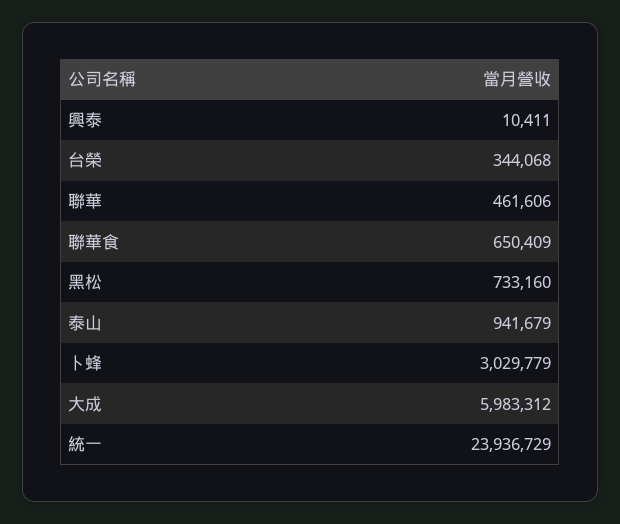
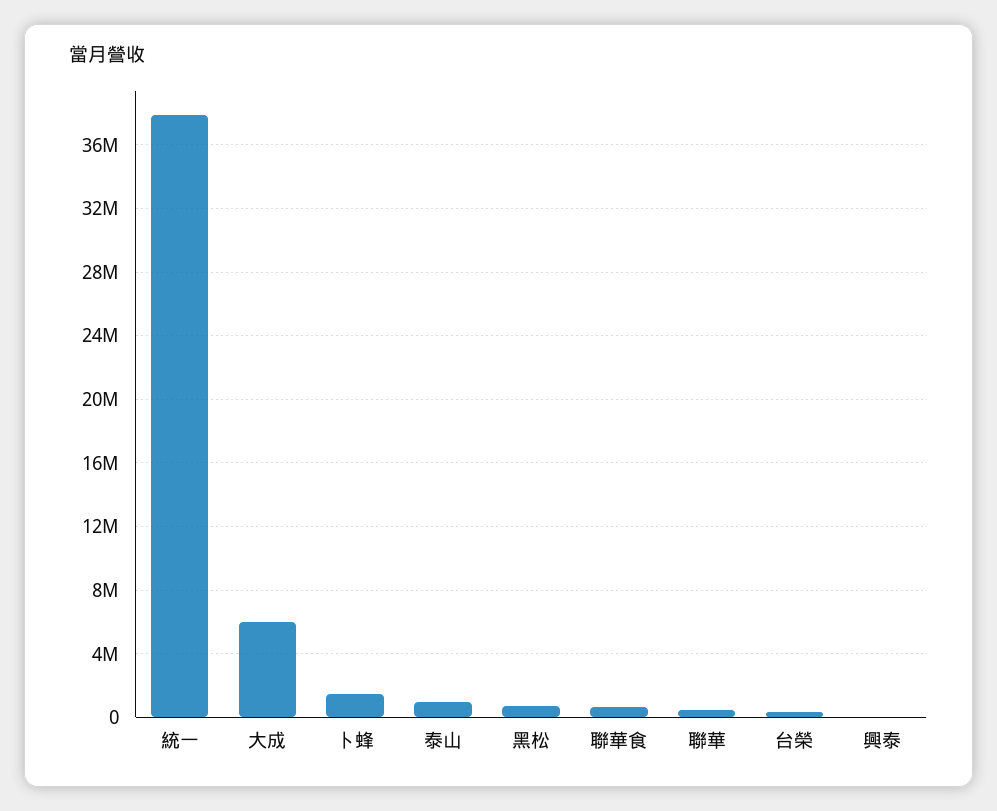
卜蜂: 3029779 -> 1500000
統一: 23936729 -> 38000000

